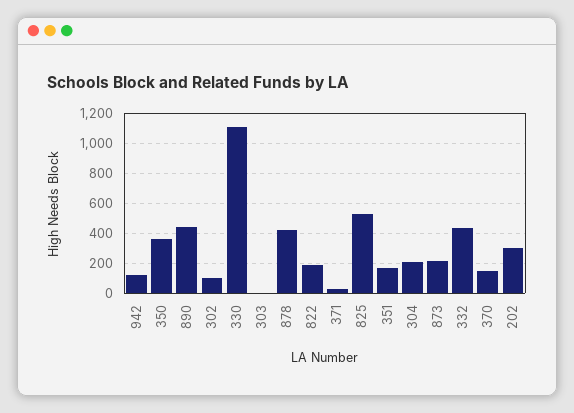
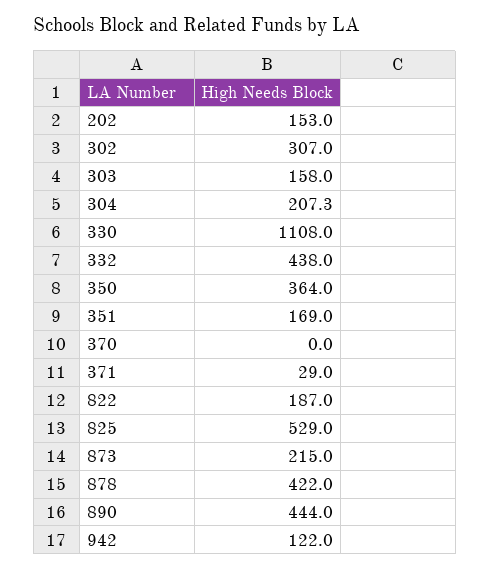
302: 100 -> 307
303: 0 -> 158
370: 150 -> 0
202: 300 -> 153

